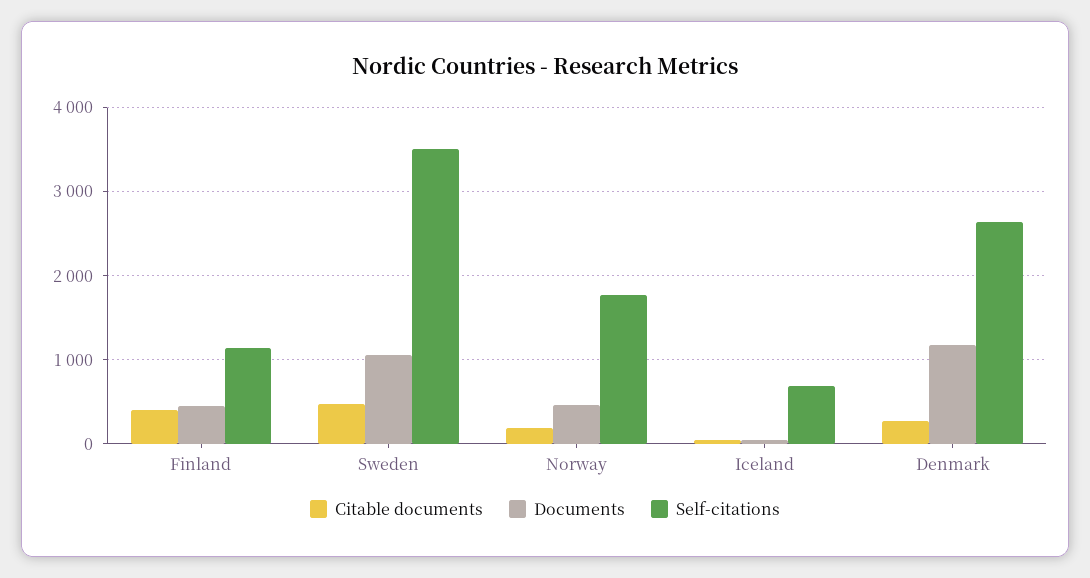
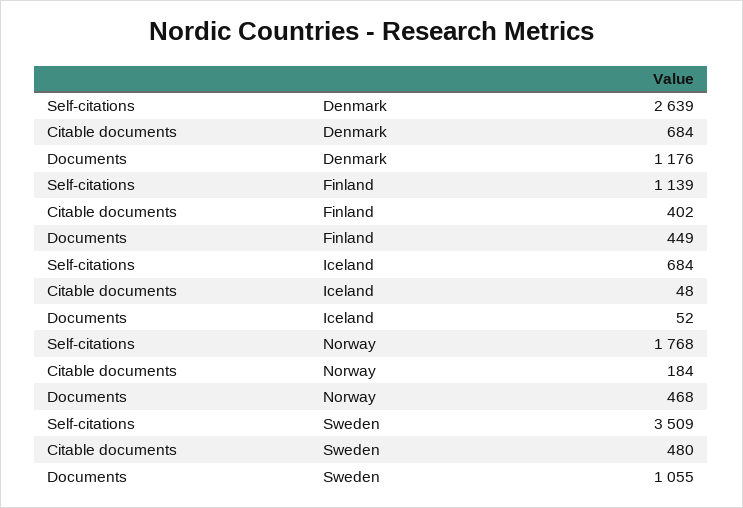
Citable documents, Denmark: 300 -> 684

